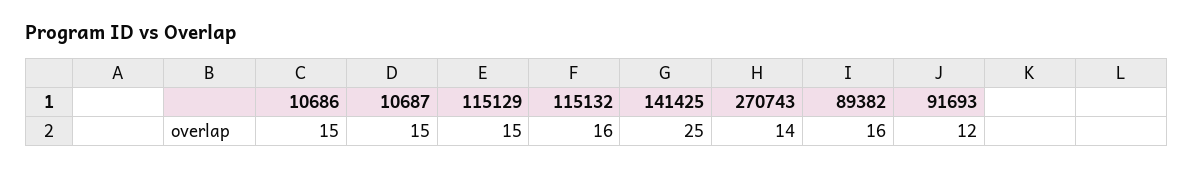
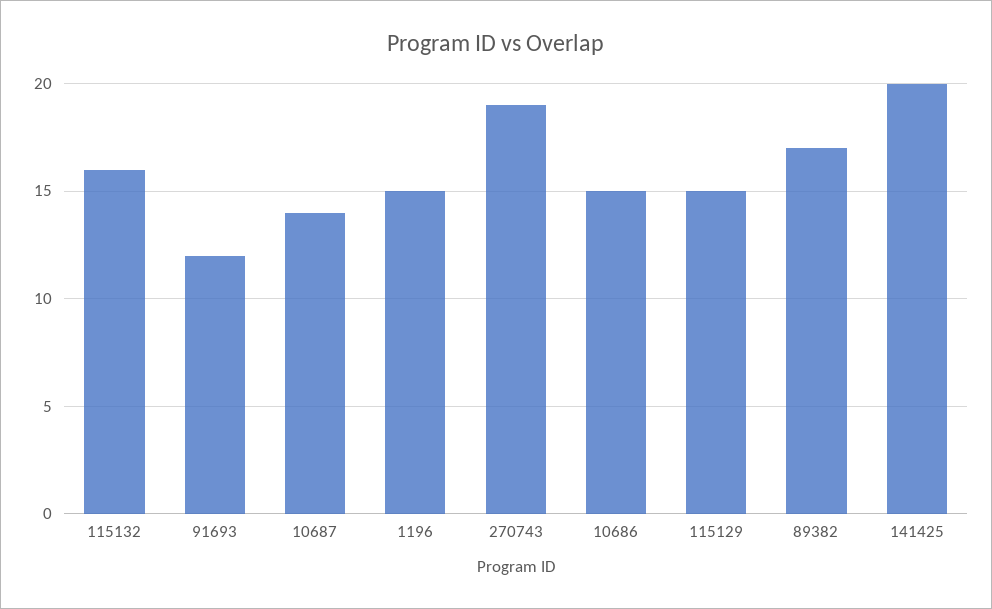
10687: 15 -> 14
141425: 25 -> 20
270743: 14 -> 19
89382: 16 -> 17
1196: none -> 15

